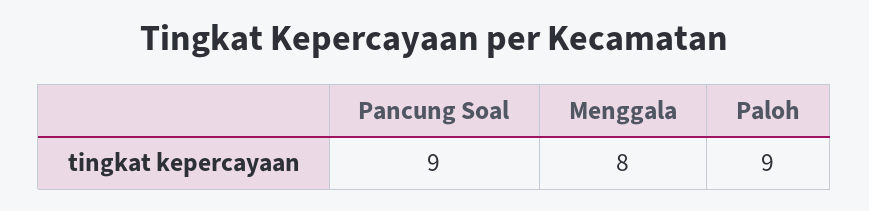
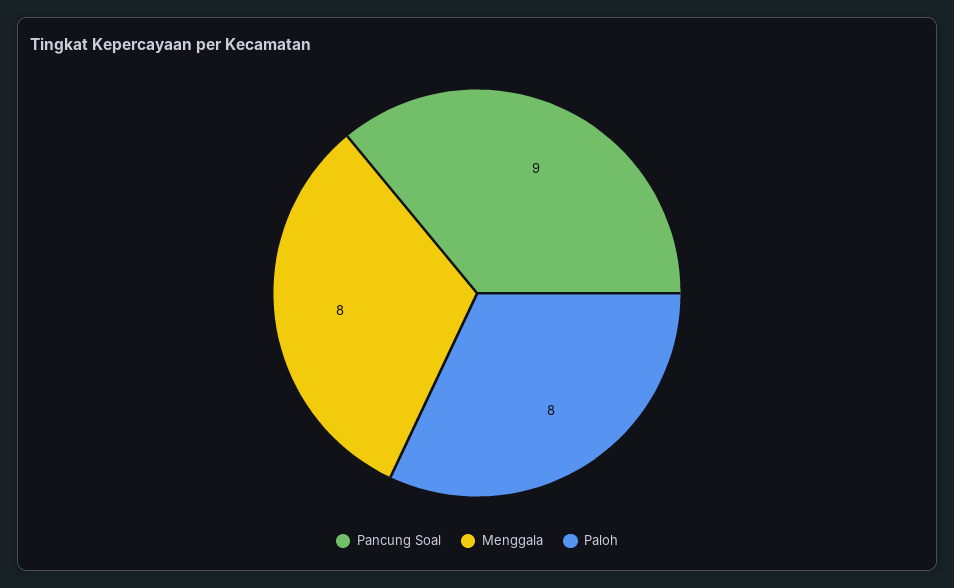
Paloh: 9 -> 8

